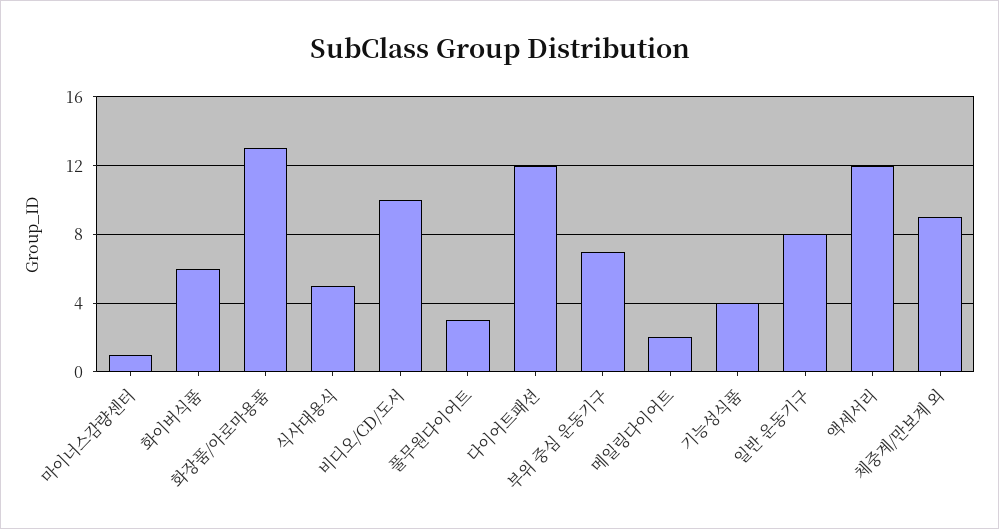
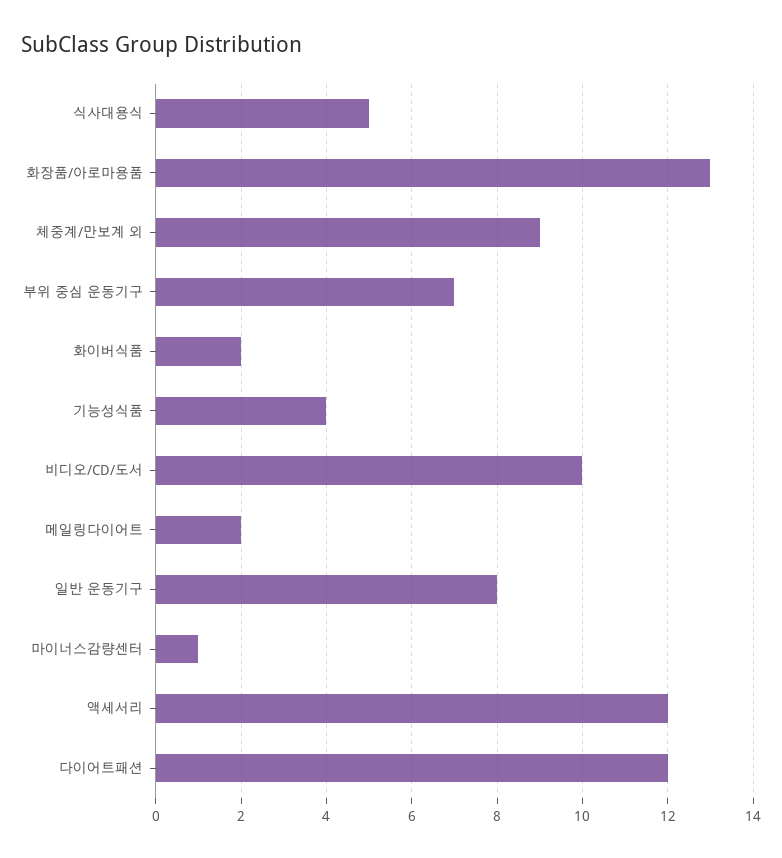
화이버식품: 6 -> 2
풀무원다이어트: 3 -> none

